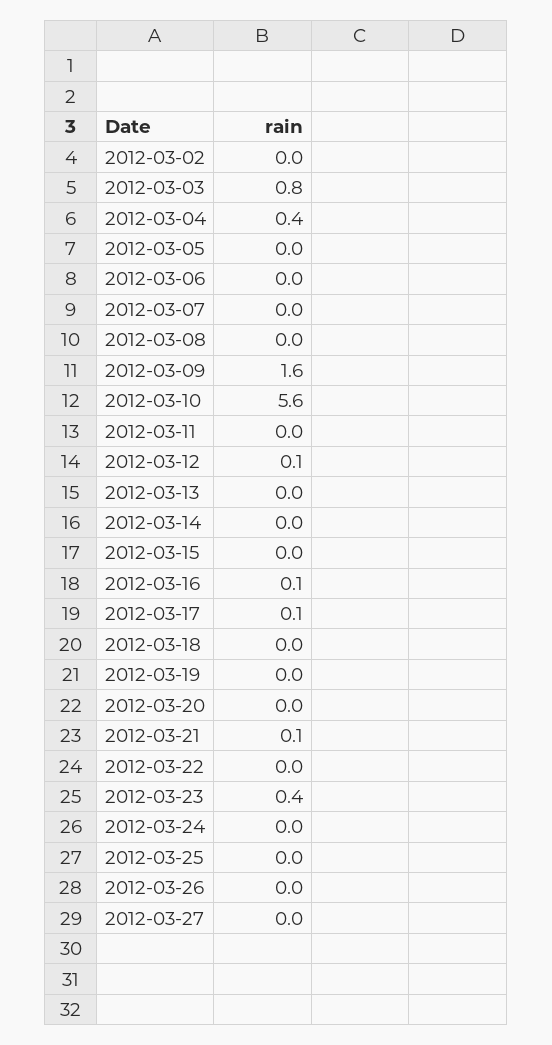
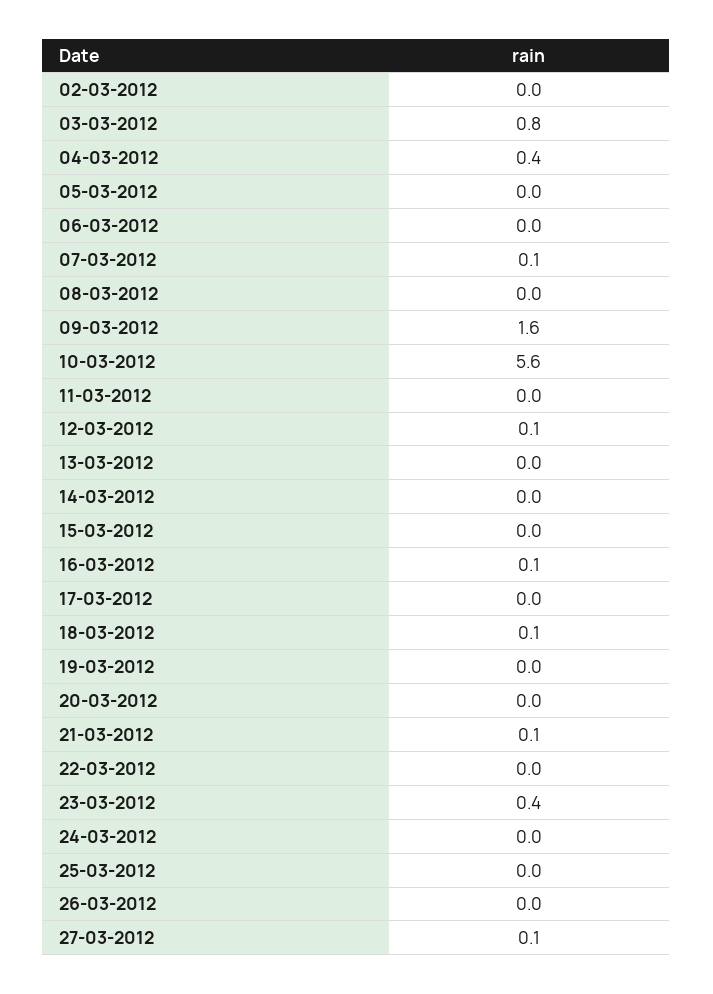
2012-03-07: 0 -> 0.1
2012-03-17: 0.1 -> 0
2012-03-18: 0 -> 0.1
2012-03-27: 0 -> 0.1

